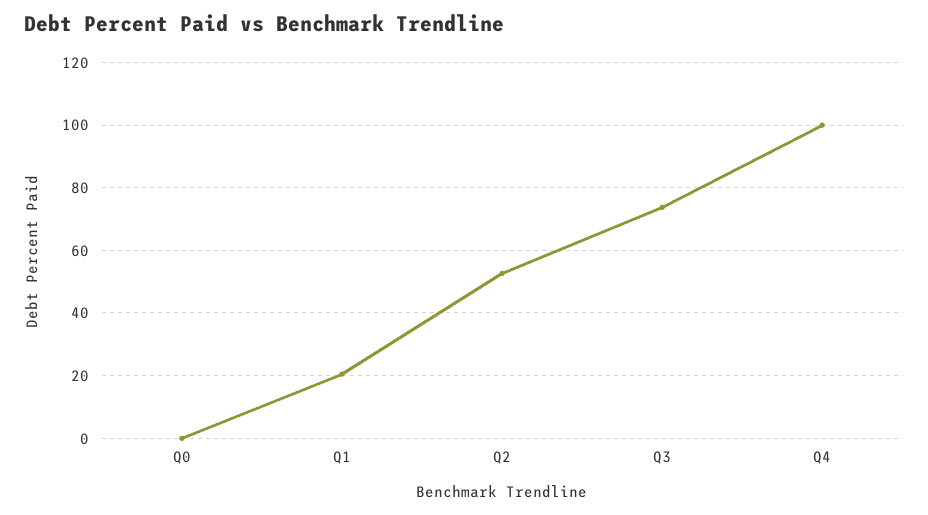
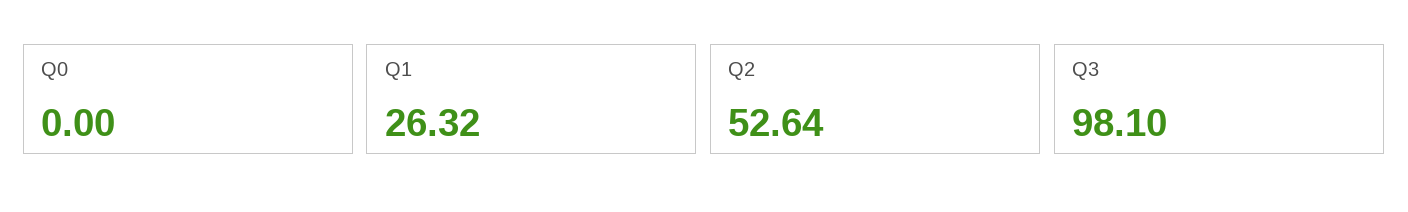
Q1: 20 -> 26.32
Q3: 74 -> 98.1
Q4: 100 -> none

